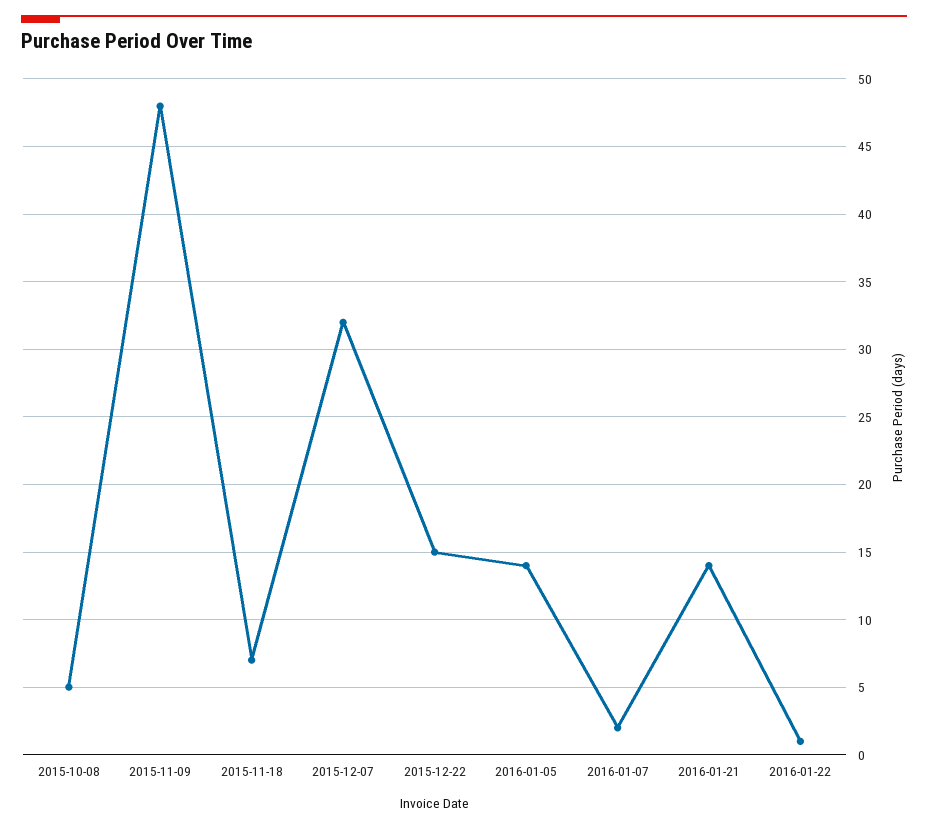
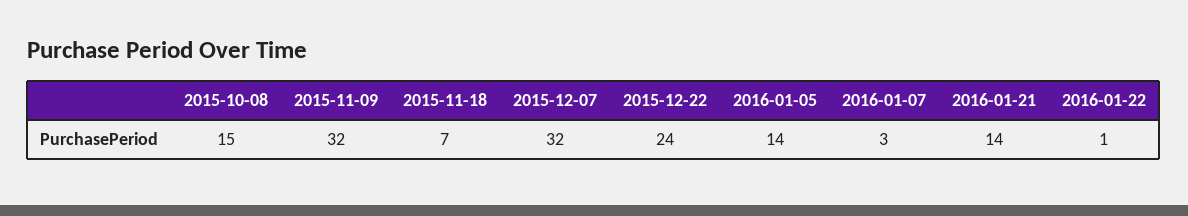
2015-10-08: 5 -> 15
2015-11-09: 48 -> 32
2015-12-22: 15 -> 24
2016-01-07: 2 -> 3

